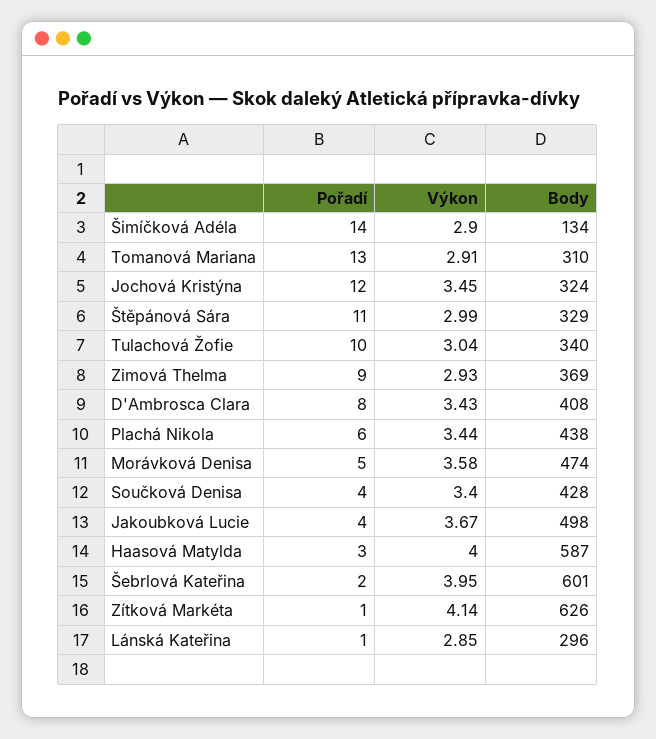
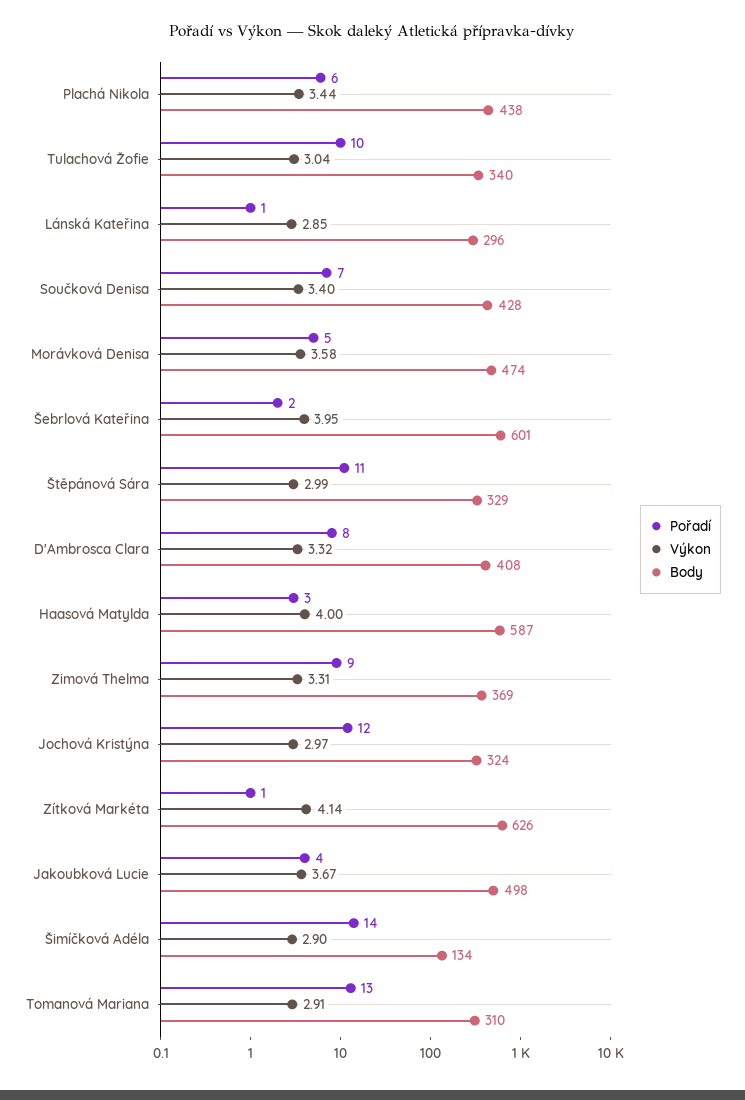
Výkon, Jochová Kristýna: 3.45 -> 2.97
Výkon, Zimová Thelma: 2.93 -> 3.31
Výkon, D'Ambrosca Clara: 3.43 -> 3.32
Pořadí, Součková Denisa: 4 -> 7

